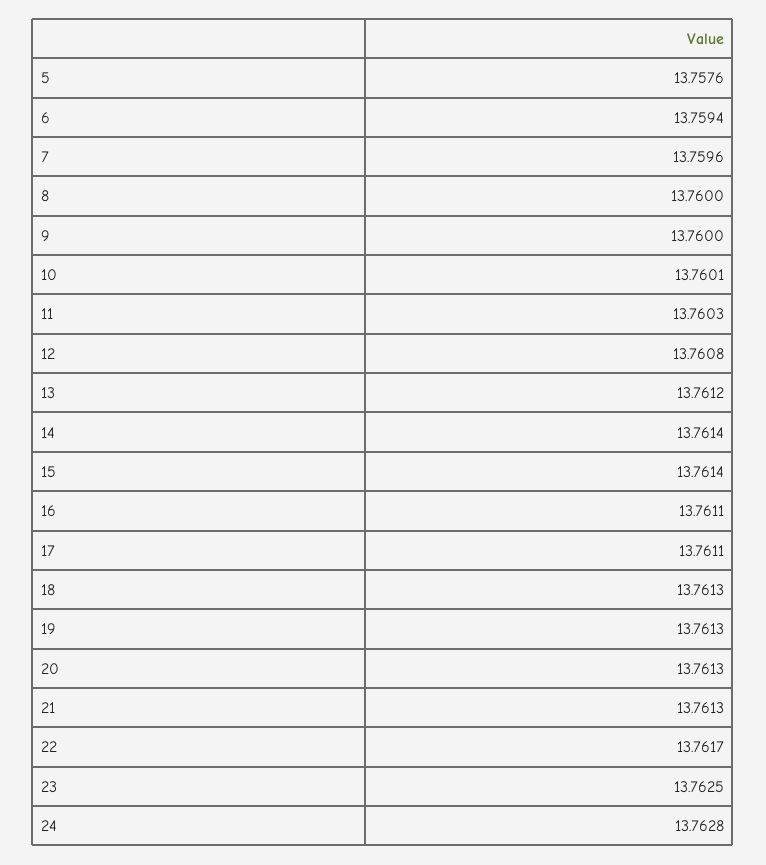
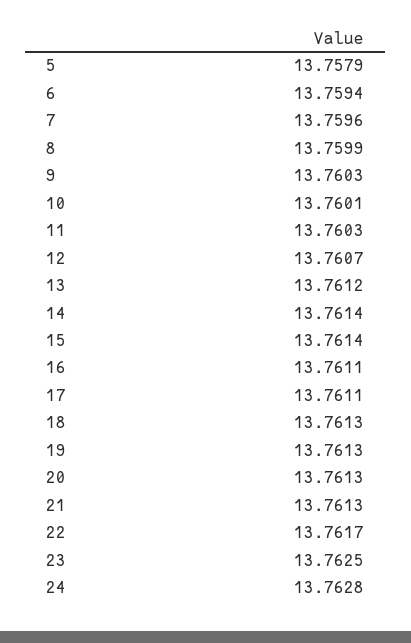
5: 13.7576 -> 13.7579
8: 13.76 -> 13.7599
9: 13.76 -> 13.7603
12: 13.7608 -> 13.7607

